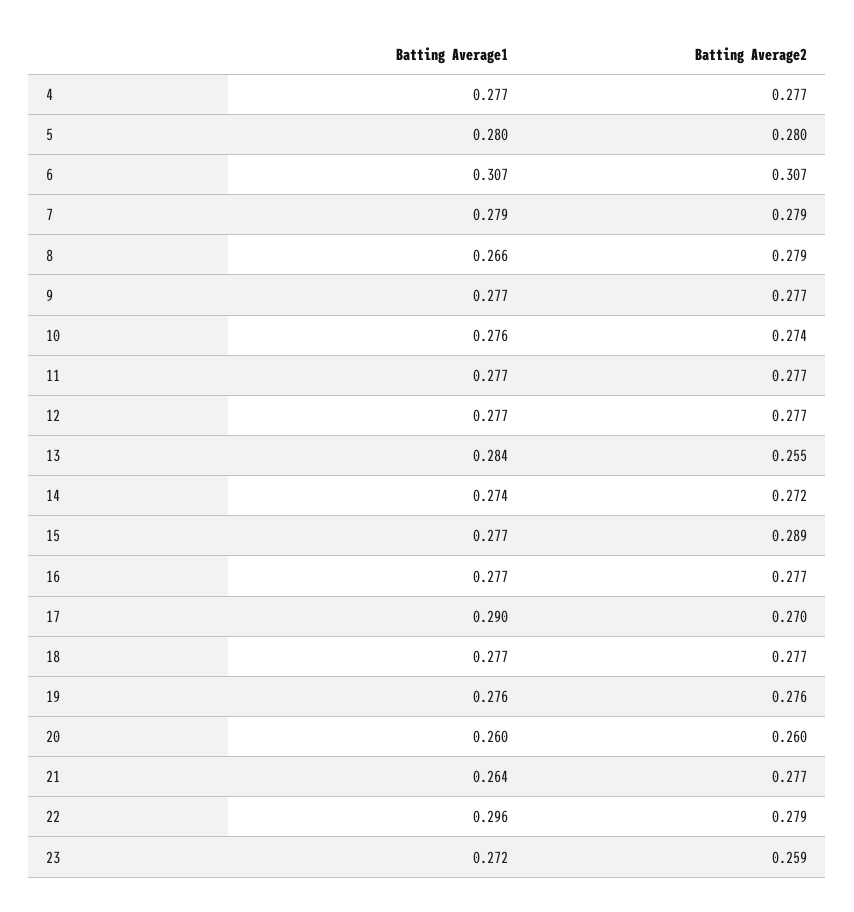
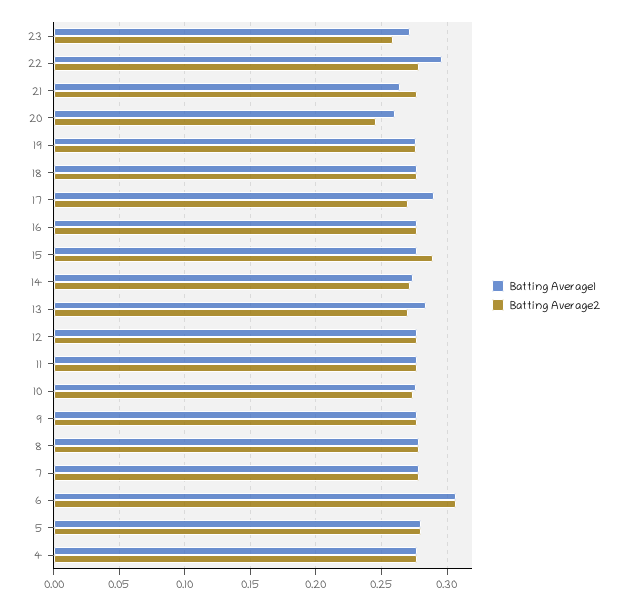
Batting Average1, 8: 0.266 -> 0.28
Batting Average2, 13: 0.255 -> 0.27
Batting Average2, 20: 0.26 -> 0.245

